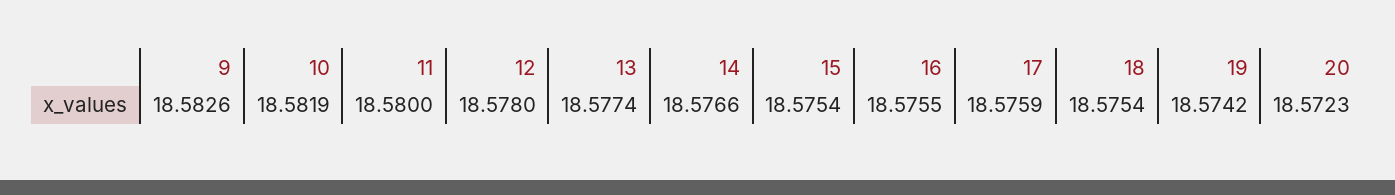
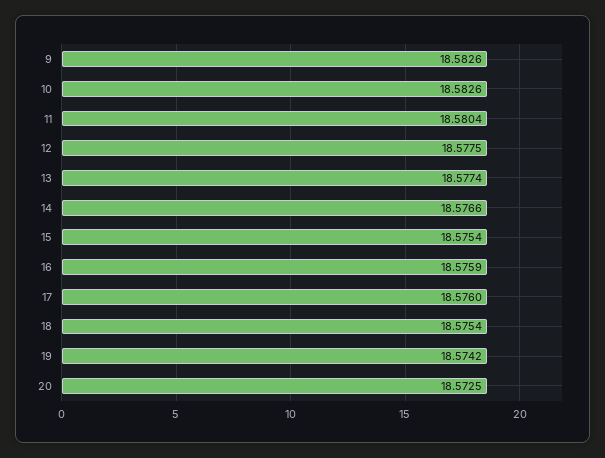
10: 18.5819 -> 18.5826
11: 18.58 -> 18.5804
12: 18.578 -> 18.5775
16: 18.5755 -> 18.5759
17: 18.5759 -> 18.576
20: 18.5723 -> 18.5725

